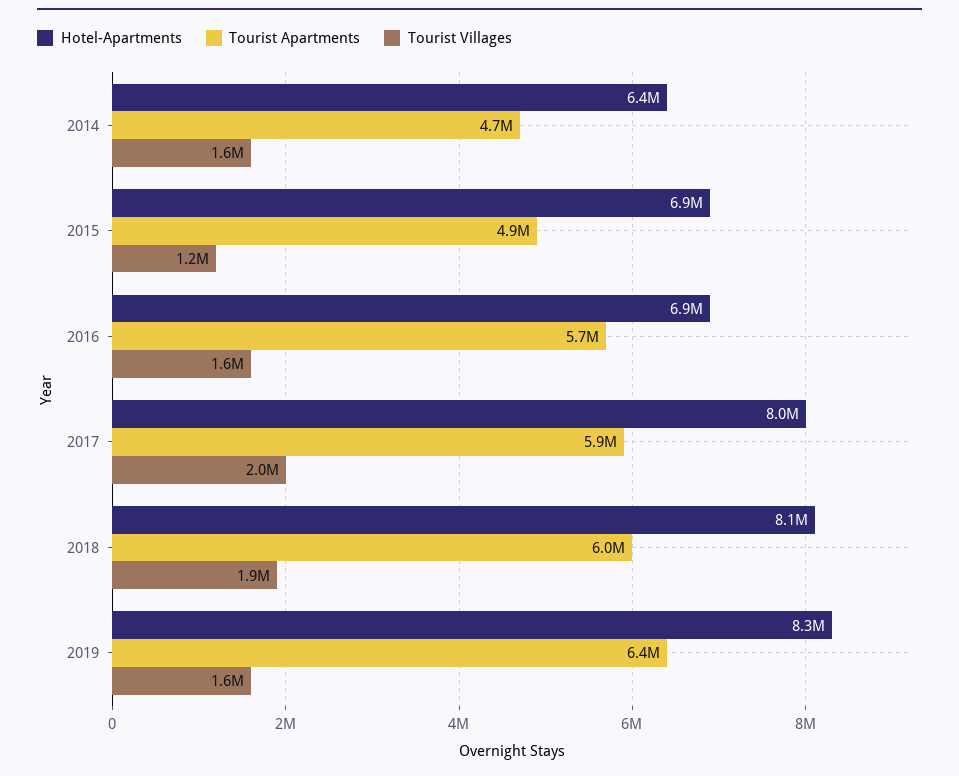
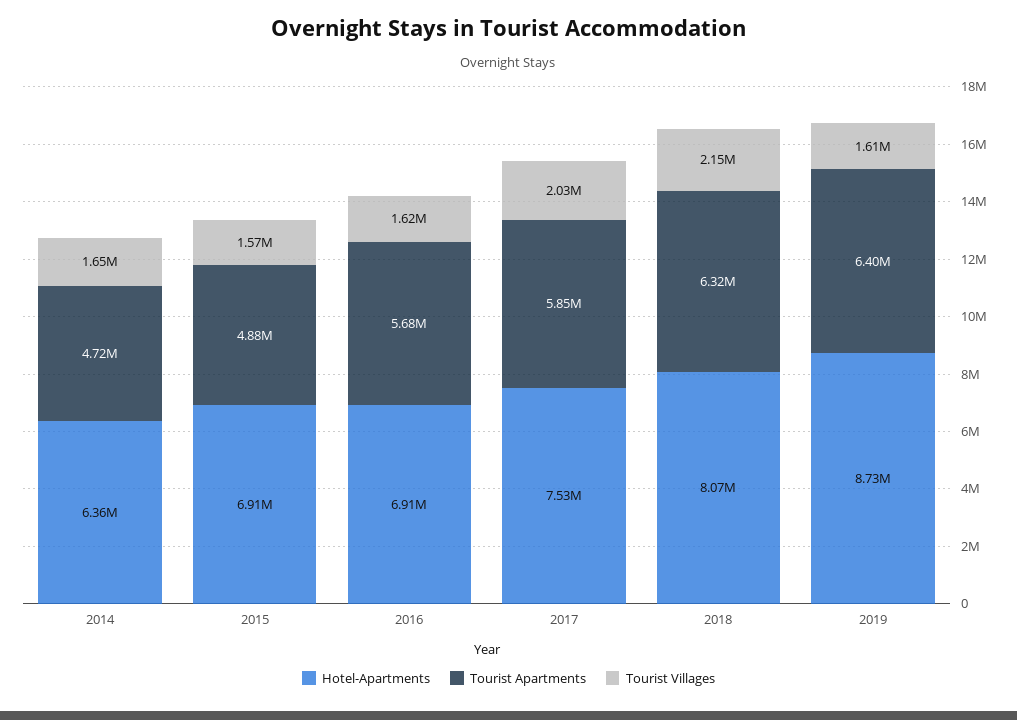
Tourist Villages, 2015: 1200000 -> 1570000
Hotel-Apartments, 2017: 8000000 -> 7530000
Tourist Apartments, 2018: 6000000 -> 6320000
Tourist Villages, 2018: 1900000 -> 2150000
Hotel-Apartments, 2019: 8300000 -> 8730000

